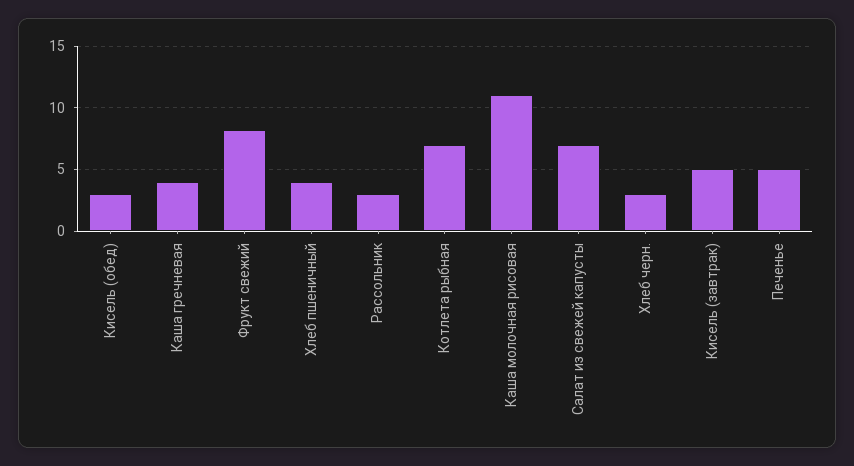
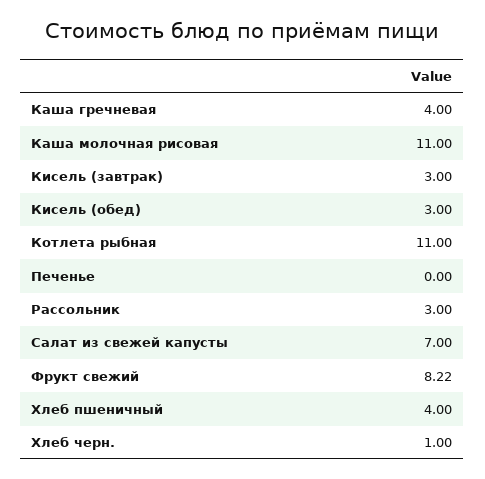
Котлета рыбная: 7 -> 11
Хлеб черн.: 3 -> 1
Кисель (завтрак): 5 -> 3
Печенье: 5 -> 0

